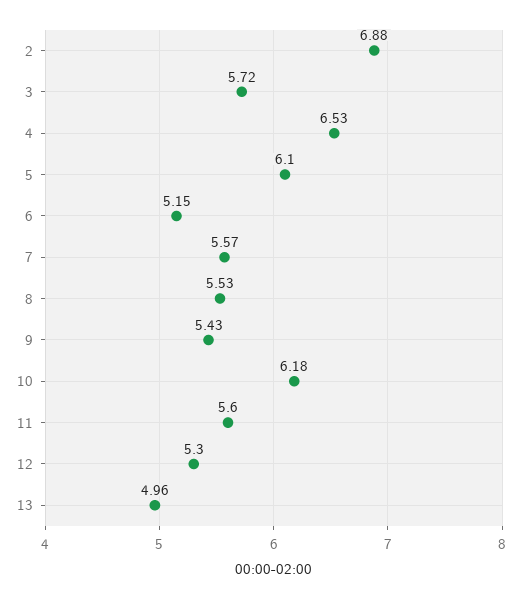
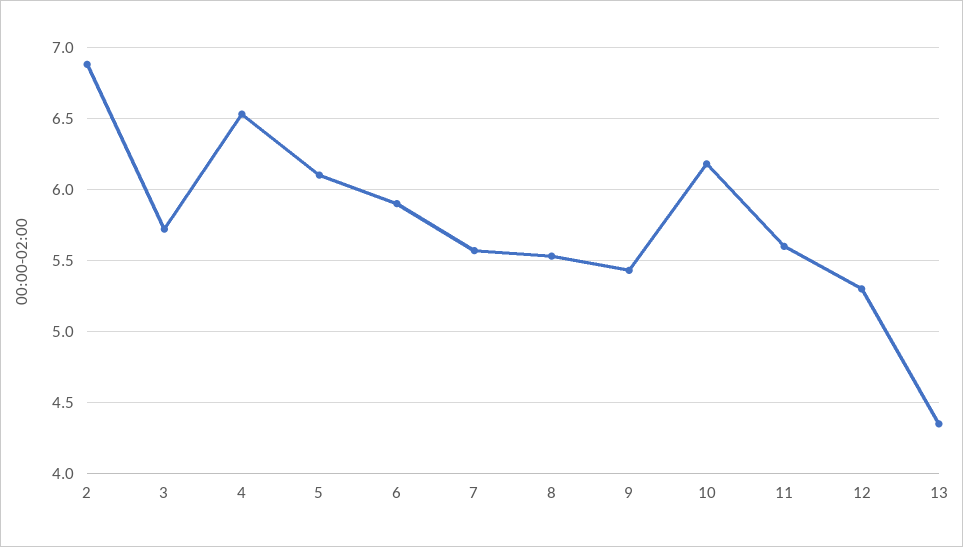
6: 5.15 -> 5.9
13: 4.96 -> 4.35

